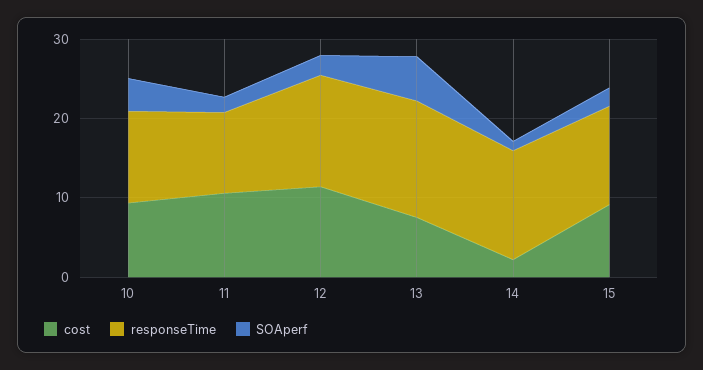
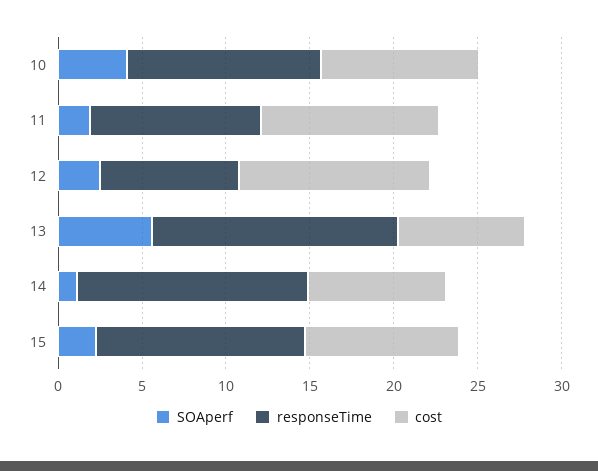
responseTime, 12: 14 -> 8
cost, 14: 2 -> 8

